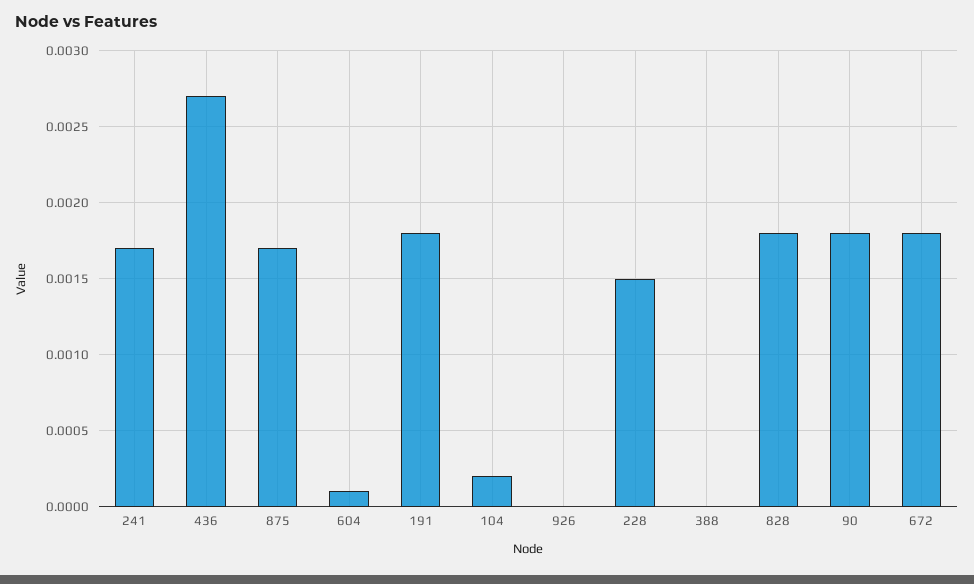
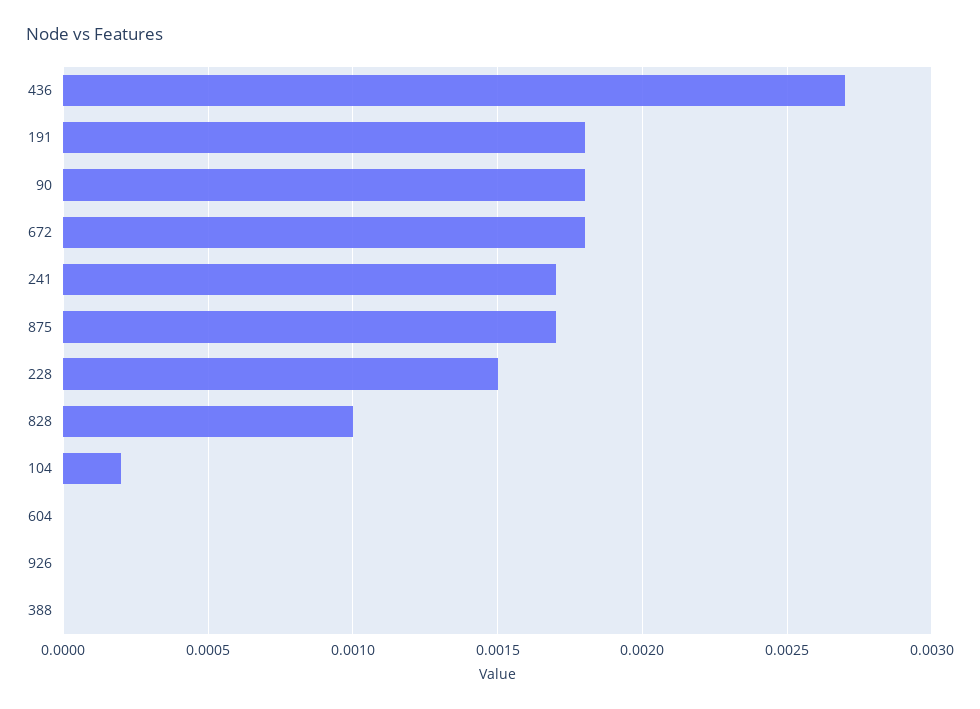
604: 0.0001 -> 0
828: 0.0018 -> 0.001

